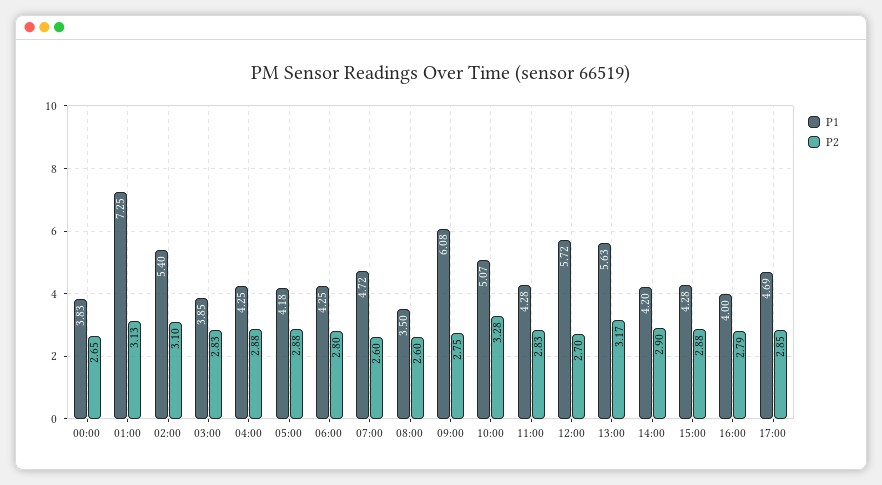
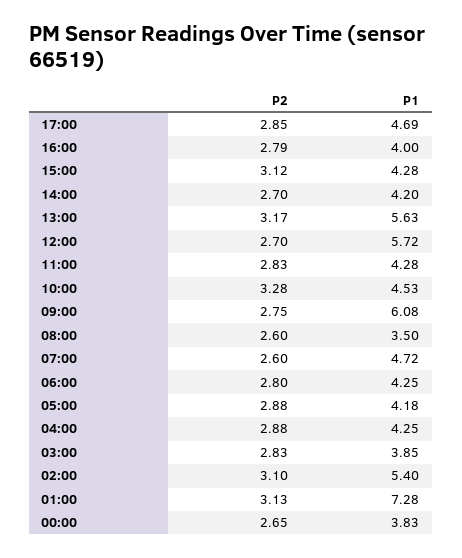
P1, 01:00: 7.25 -> 7.28
P1, 10:00: 5.07 -> 4.53
P2, 14:00: 2.9 -> 2.7
P2, 15:00: 2.88 -> 3.12

